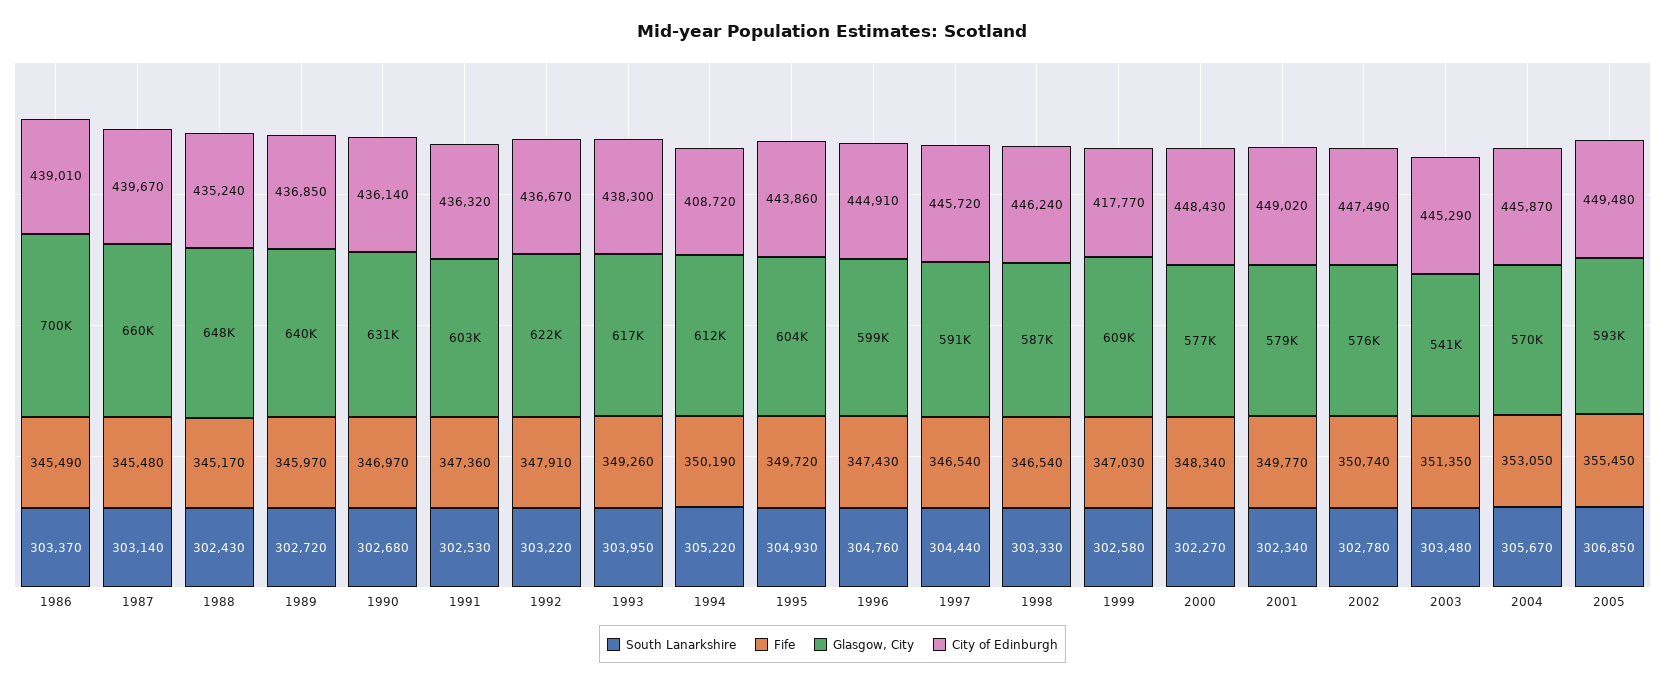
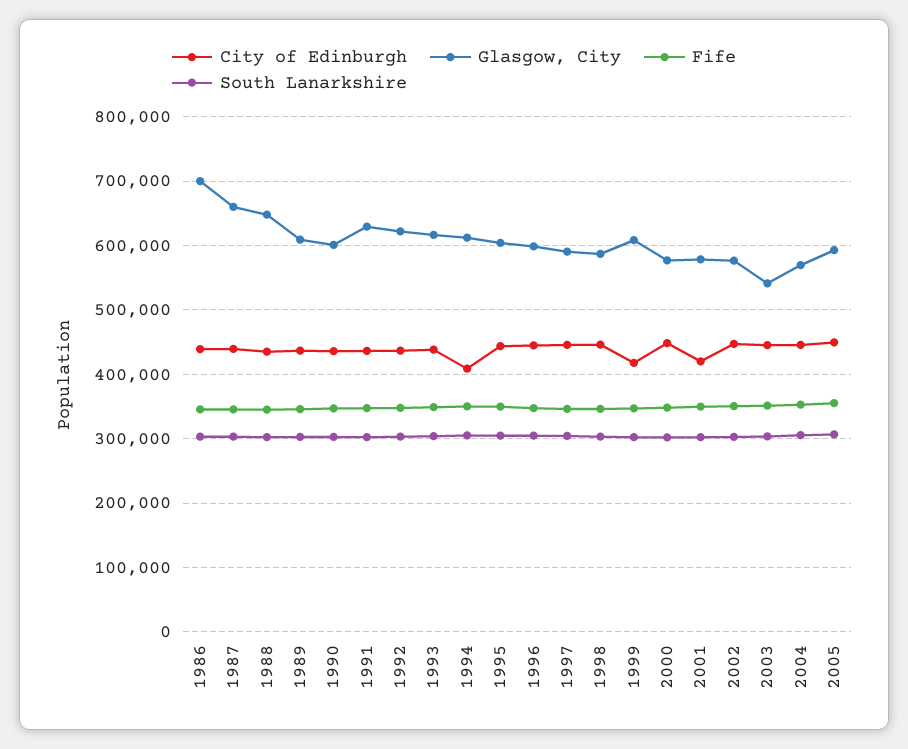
Glasgow, City, 1989: 640000 -> 610000
Glasgow, City, 1990: 631000 -> 600000
Glasgow, City, 1991: 603000 -> 630000
City of Edinburgh, 2001: 449020 -> 420000

